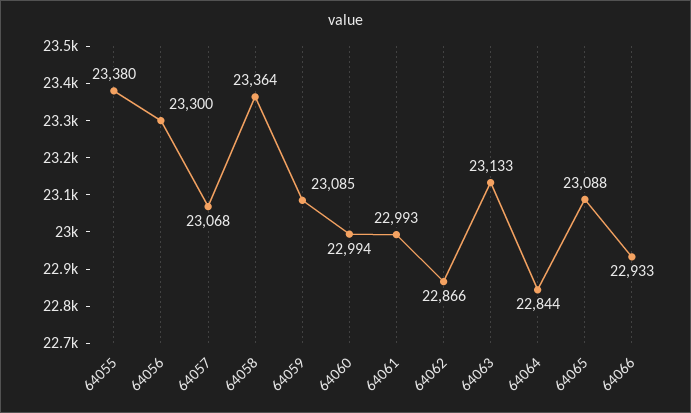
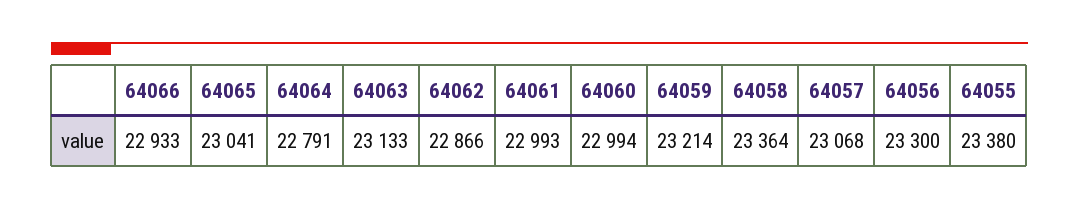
64059: 23085 -> 23214
64064: 22844 -> 22791
64065: 23088 -> 23041

